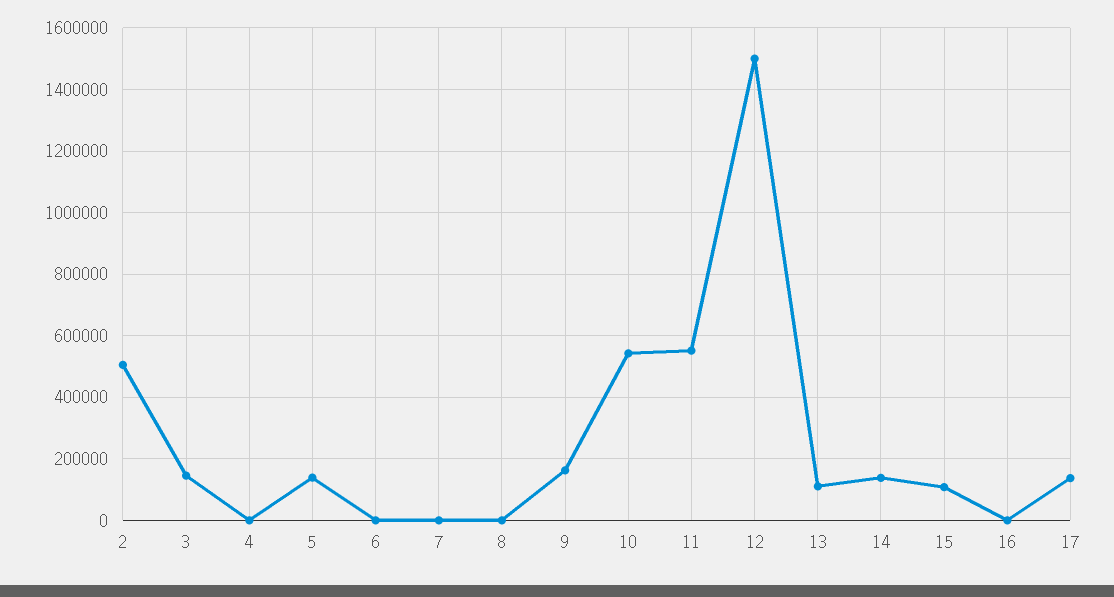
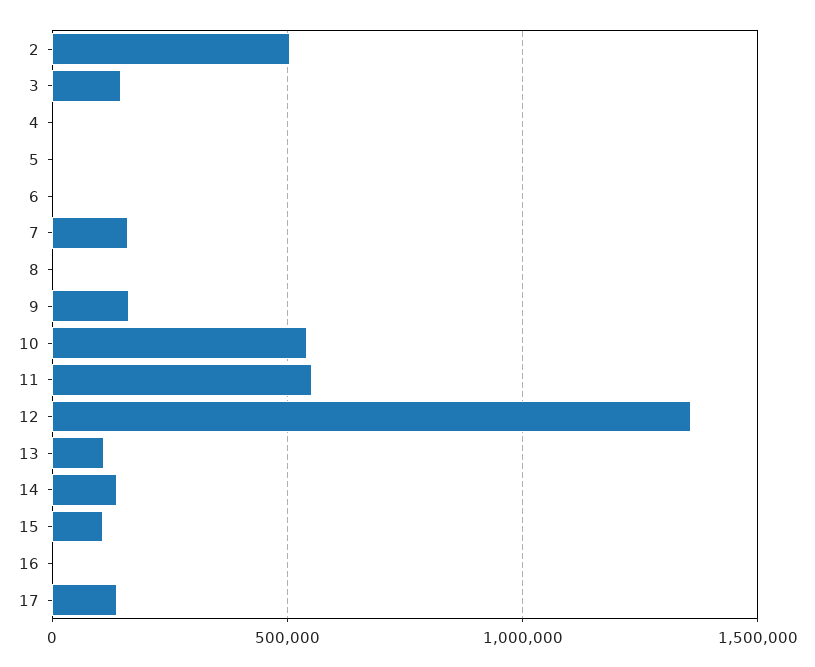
5: 140000 -> 0
7: 0 -> 150000
12: 1500000 -> 1350000

